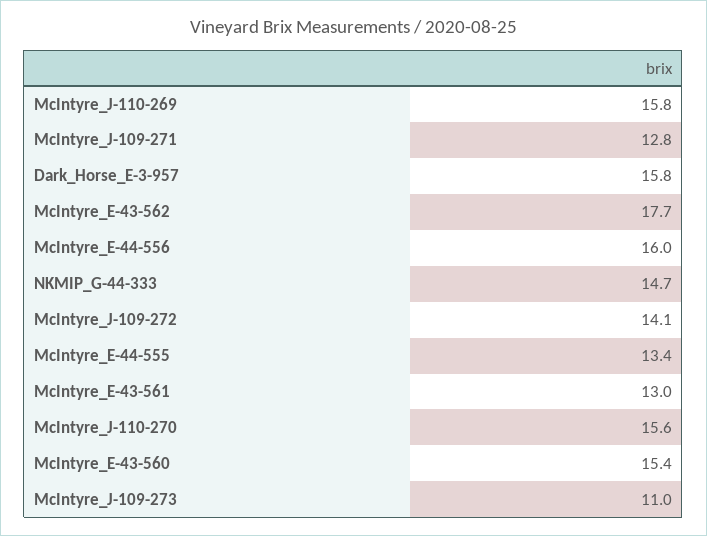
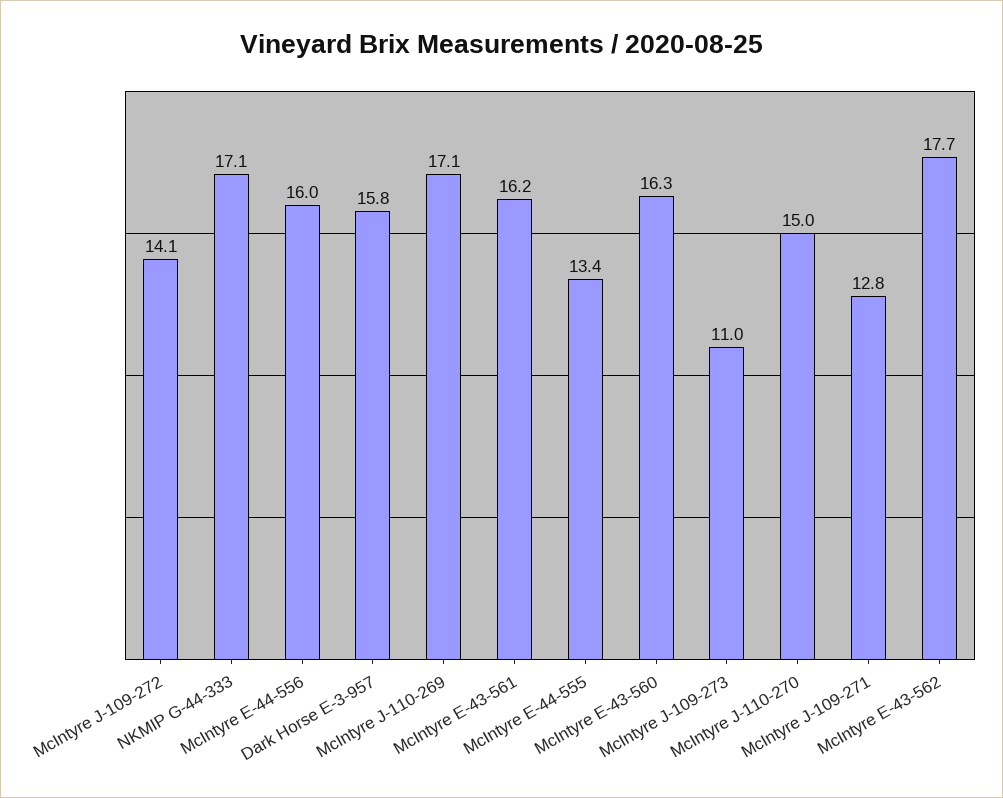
McIntyre_J-110-269: 15.8 -> 17.1
NKMIP_G-44-333: 14.7 -> 17.1
McIntyre_E-43-561: 13 -> 16.2
McIntyre_J-110-270: 15.6 -> 15
McIntyre_E-43-560: 15.4 -> 16.3

